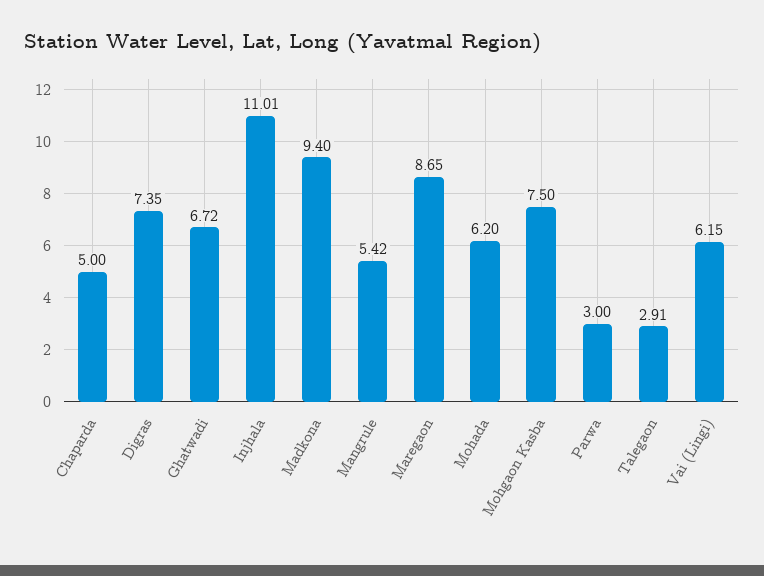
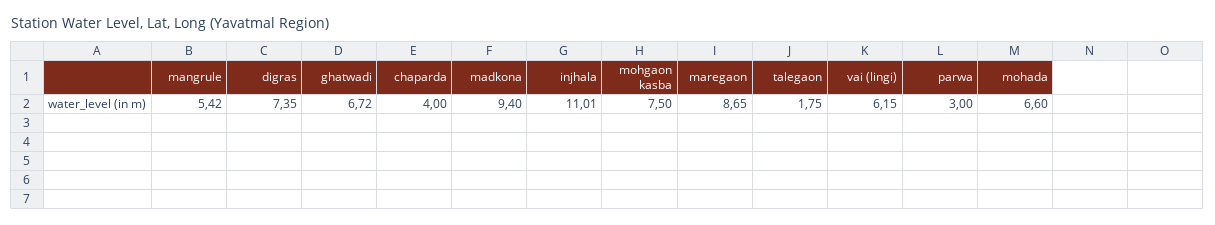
Chaparda: 5 -> 4
Mohada: 6.2 -> 6.6
Talegaon: 2.91 -> 1.75

